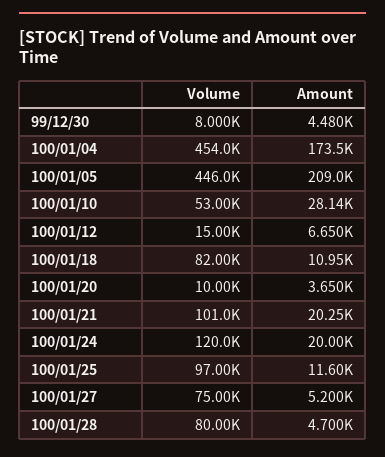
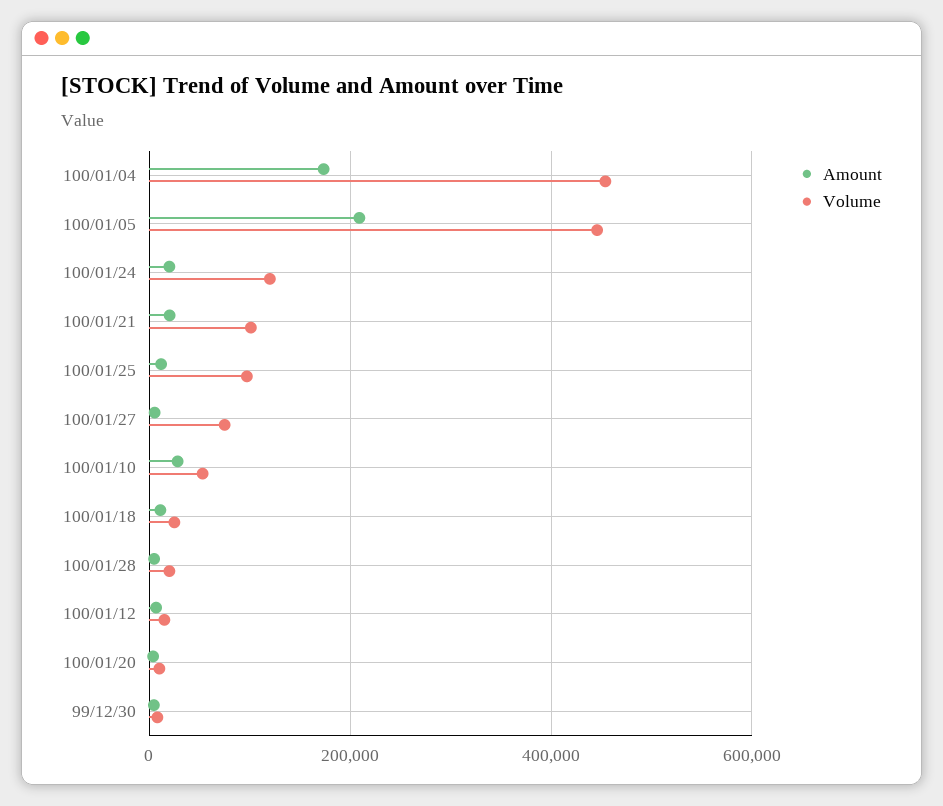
Volume, 100/01/18: 82000 -> 20000
Volume, 100/01/28: 80000 -> 20000

